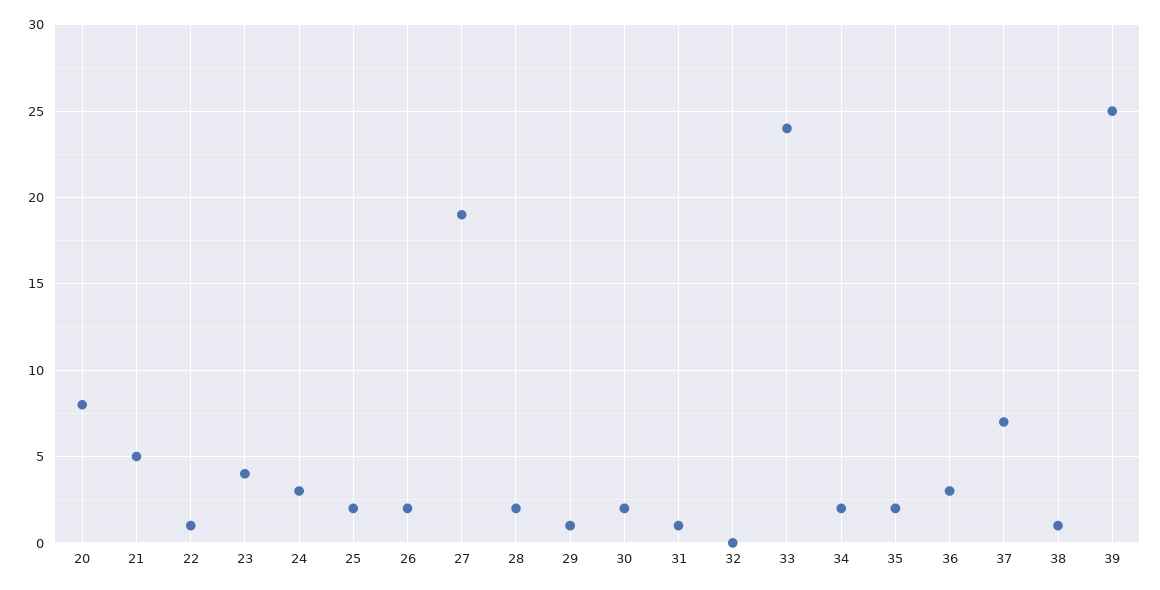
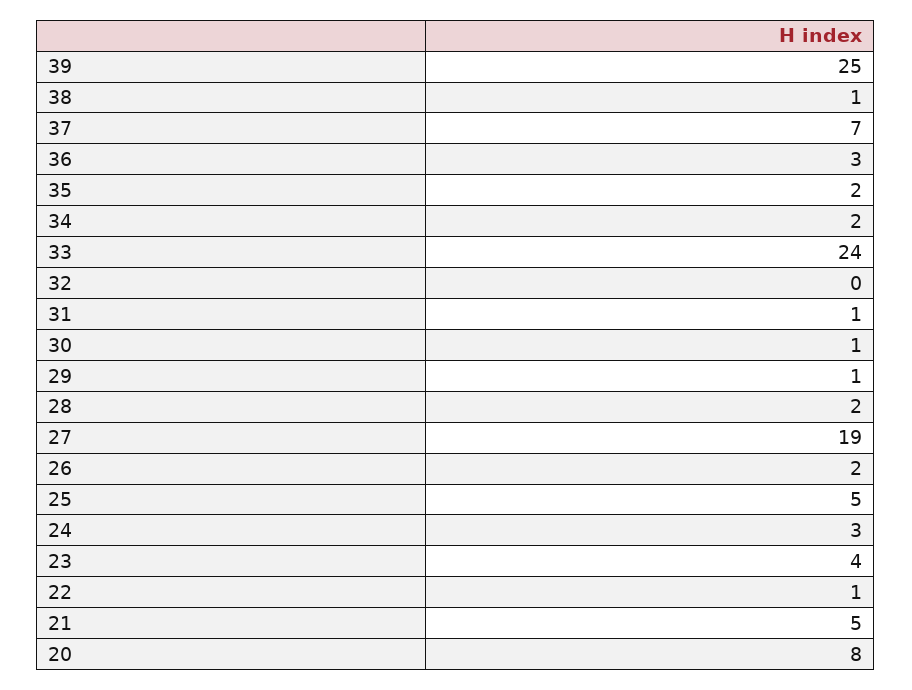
25: 2 -> 5
30: 2 -> 1

